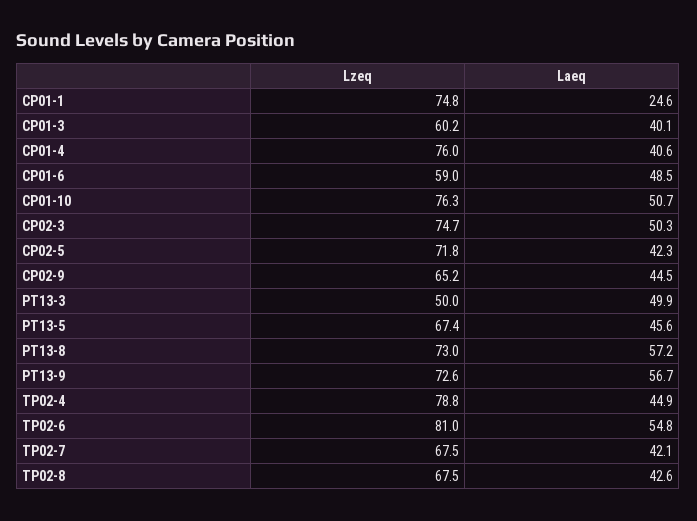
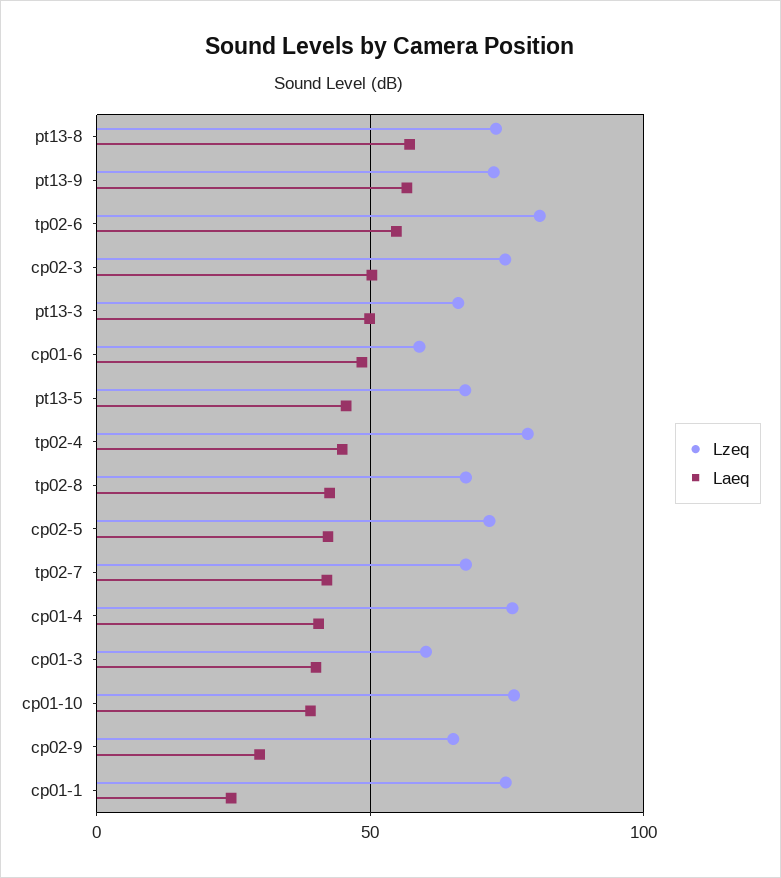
Laeq, CP01-10: 50.7 -> 40
Laeq, CP02-9: 44.5 -> 30
Lzeq, PT13-3: 50 -> 65

